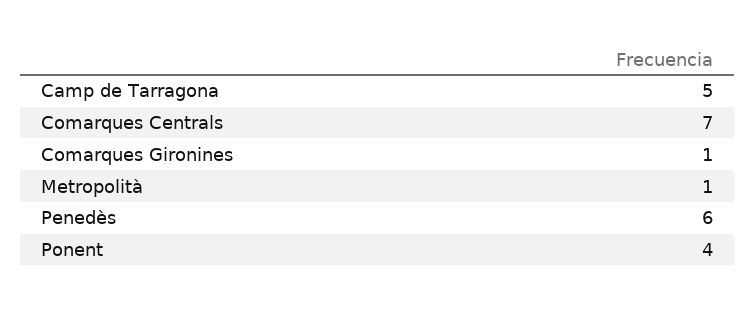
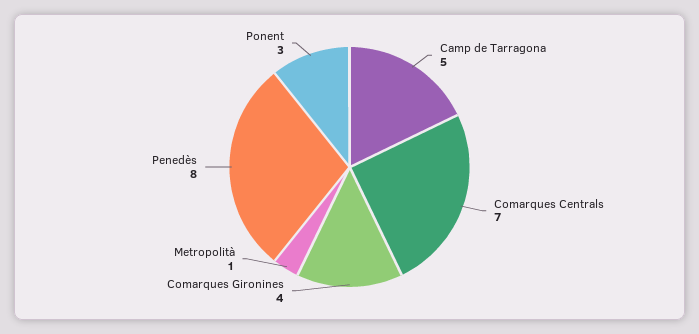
Comarques Gironines: 1 -> 4
Penedès: 6 -> 8
Ponent: 4 -> 3

